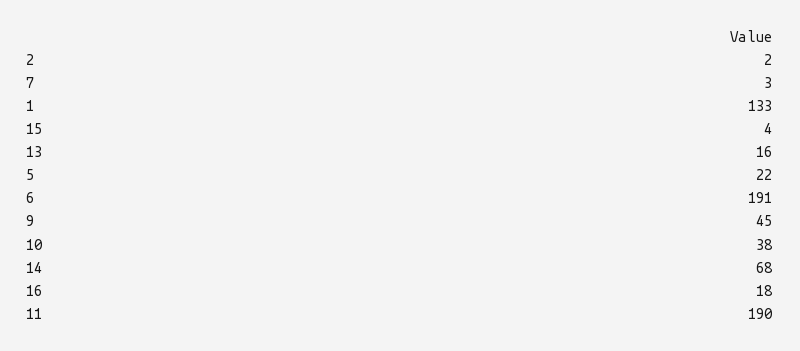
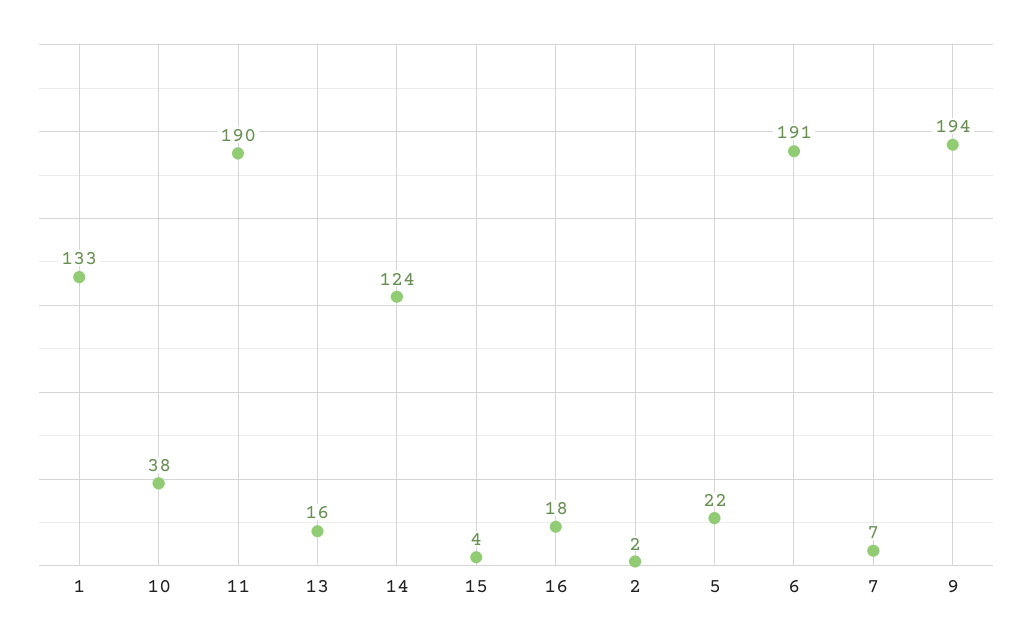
7: 3 -> 7
9: 45 -> 194
14: 68 -> 124

